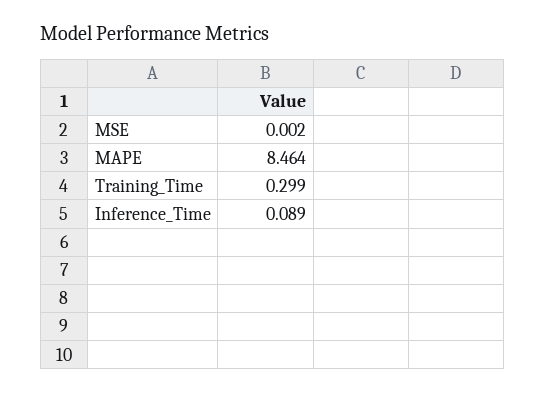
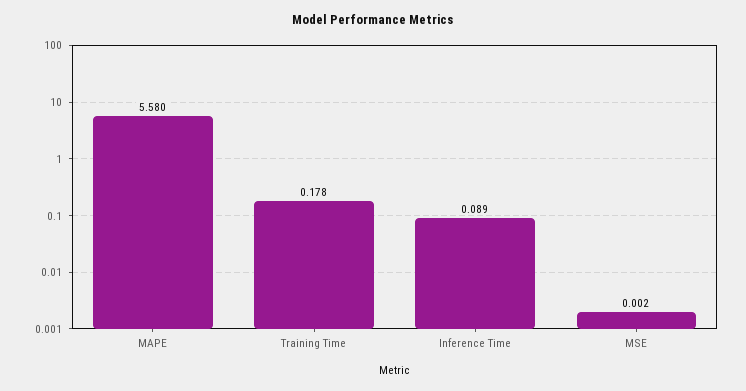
MAPE: 8.464 -> 5.58
Training_Time: 0.299 -> 0.178

